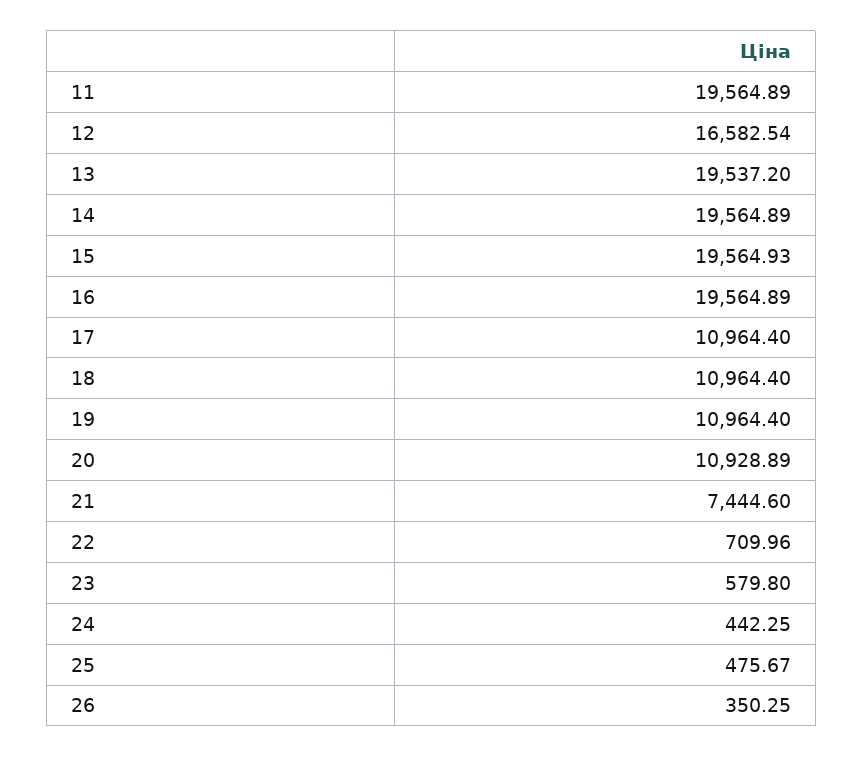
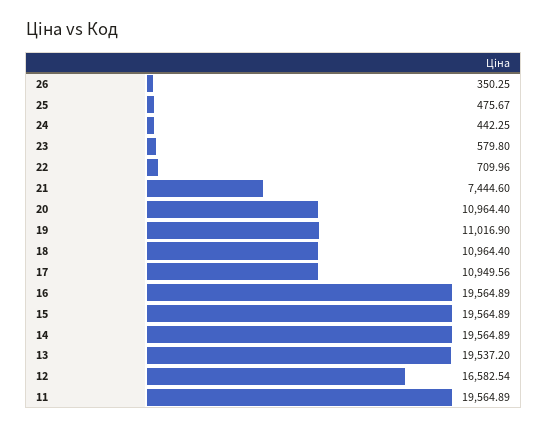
15: 19564.93 -> 19564.89
17: 10964.4 -> 10949.56
19: 10964.4 -> 11016.9
20: 10928.89 -> 10964.4

